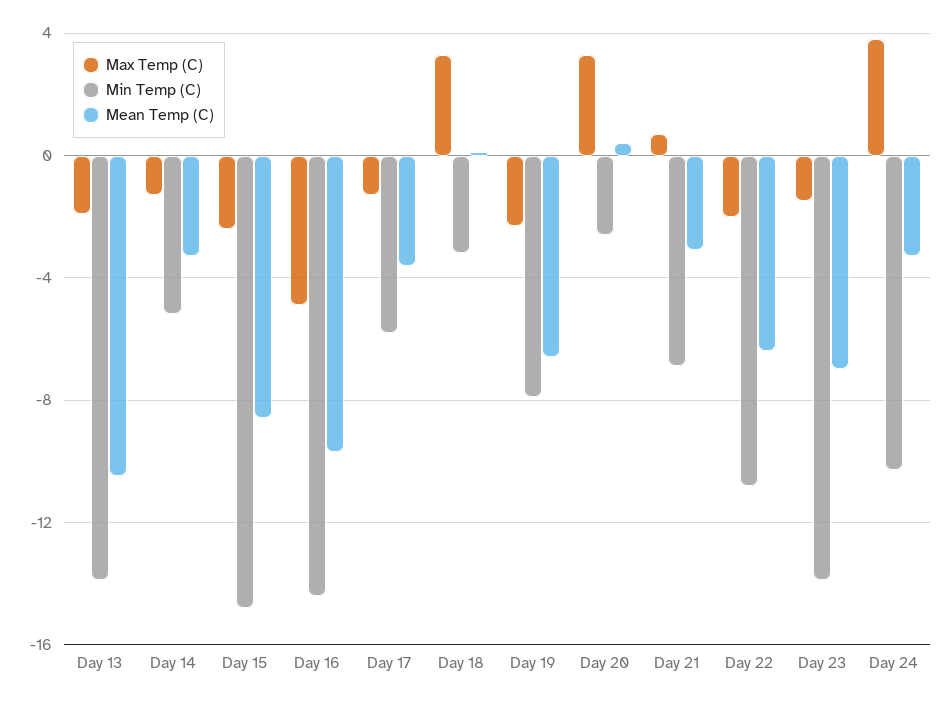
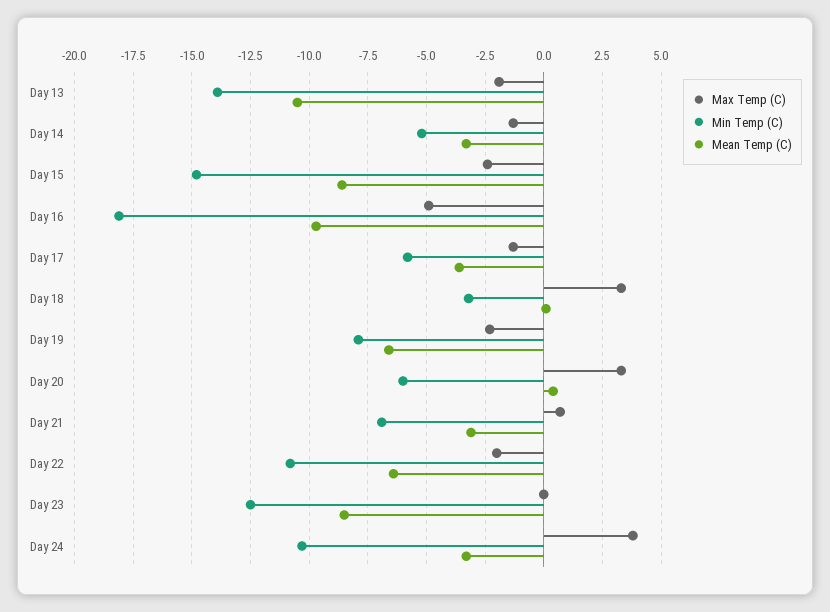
Min Temp (C), Day 16: -14.5 -> -18
Min Temp (C), Day 20: -2.5 -> -6
Max Temp (C), Day 23: -1.5 -> 0
Min Temp (C), Day 23: -14 -> -12.5
Mean Temp (C), Day 23: -7 -> -8.5

